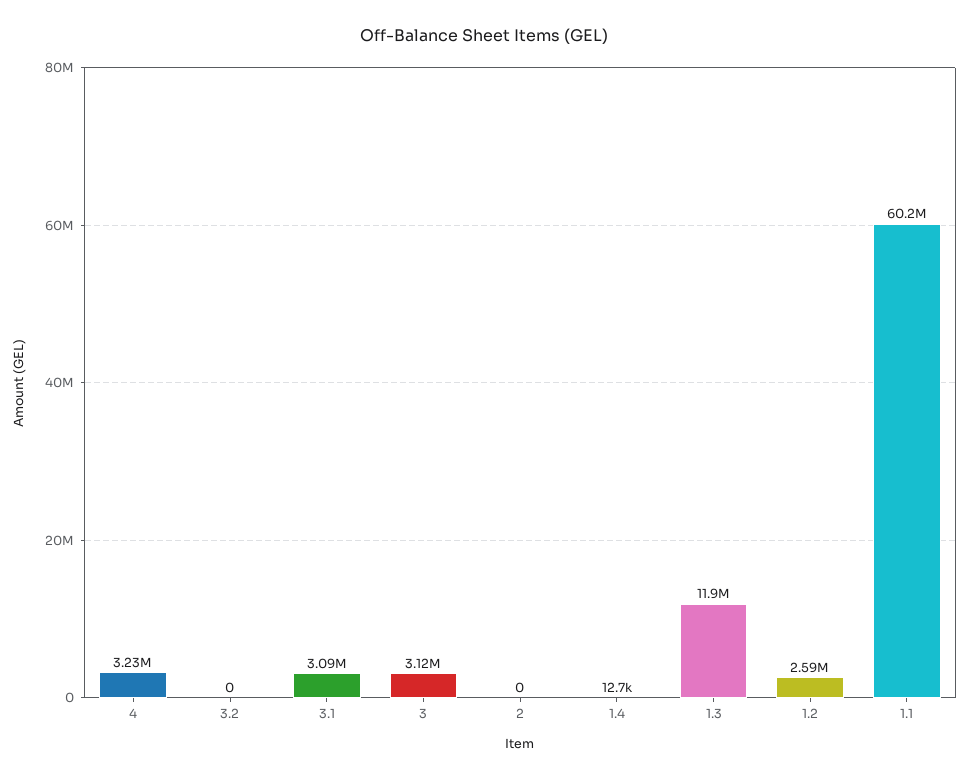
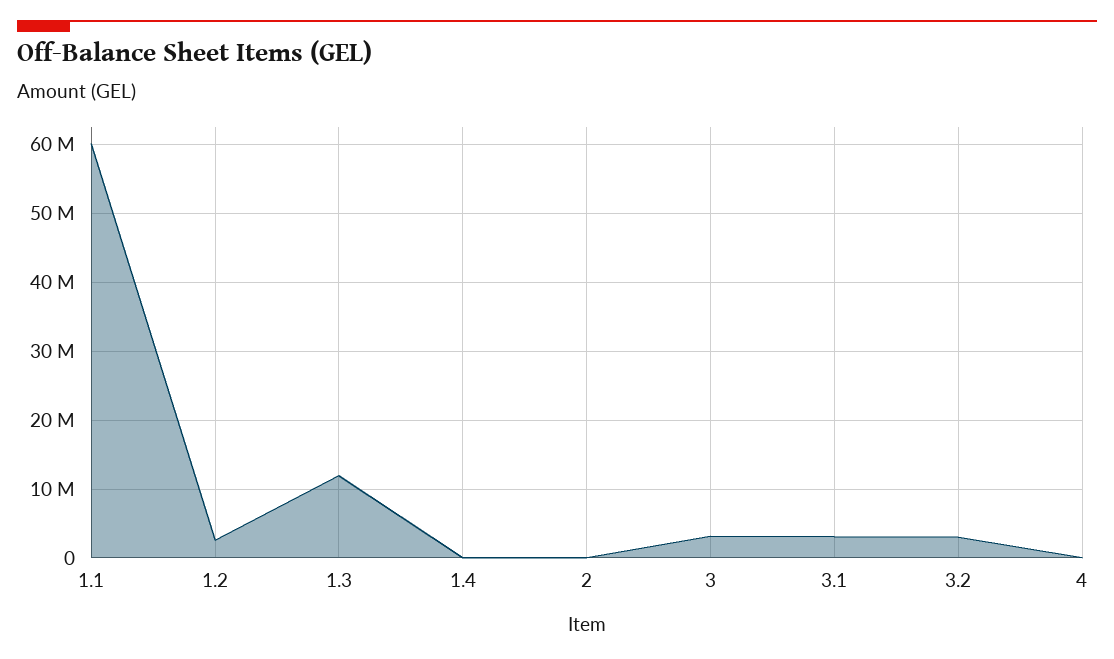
4: 3230000 -> 0
3.2: 0 -> 3000000

